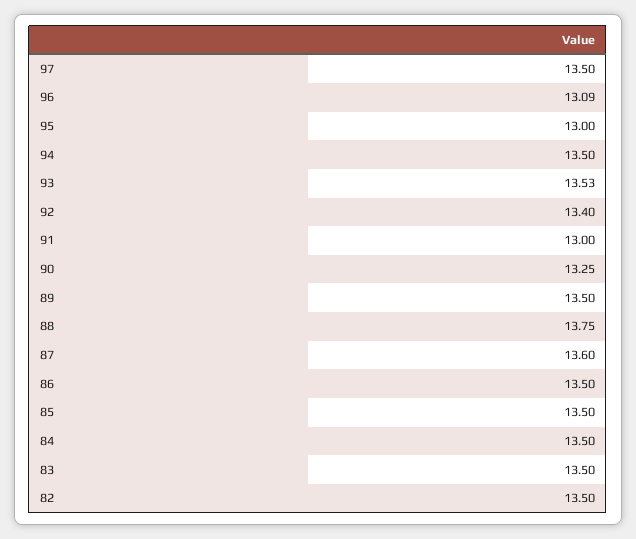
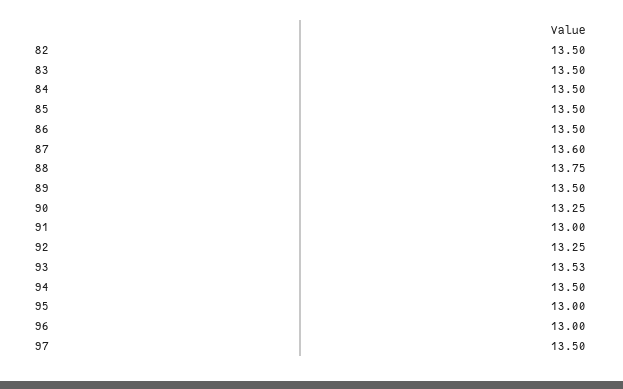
96: 13.09 -> 13
92: 13.4 -> 13.25

